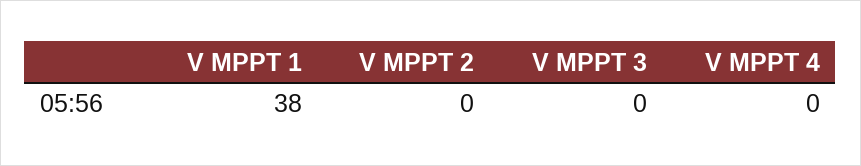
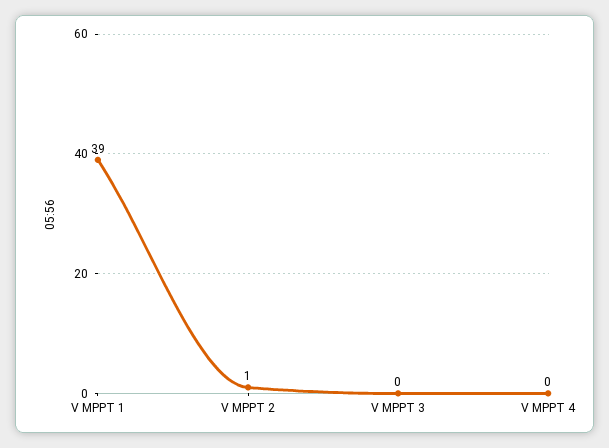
V MPPT 1: 38 -> 39
V MPPT 2: 0 -> 1

